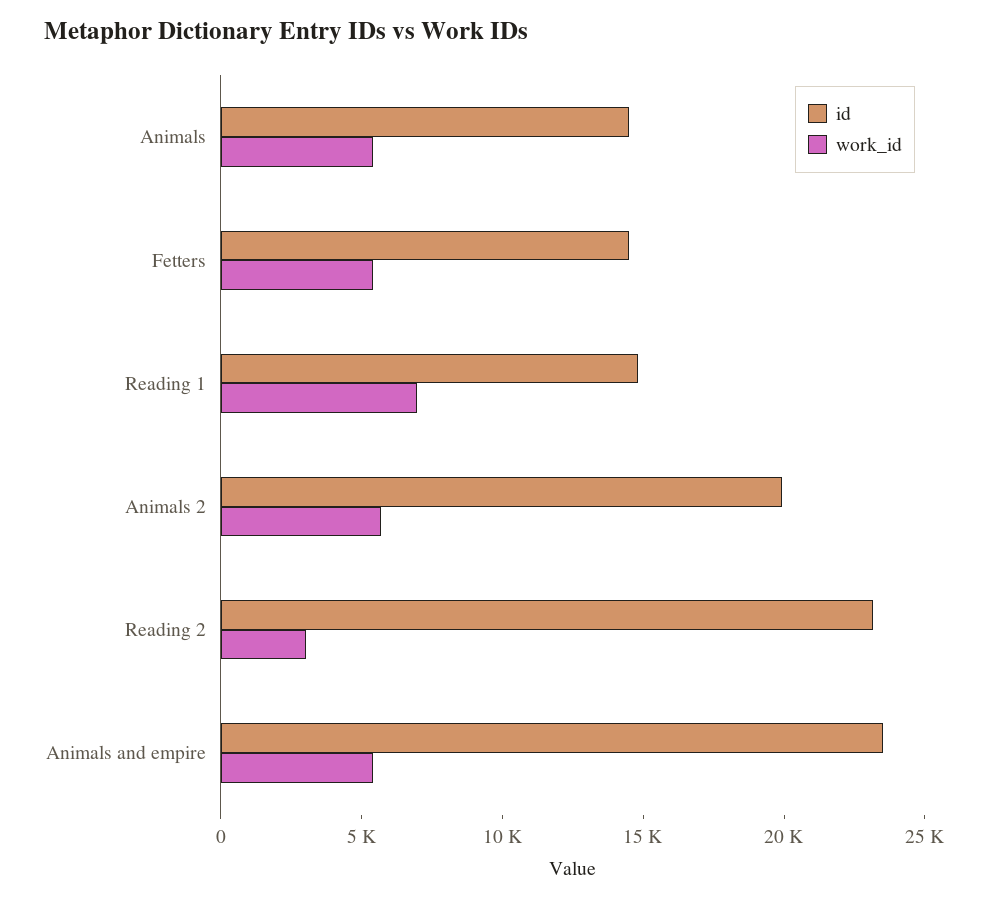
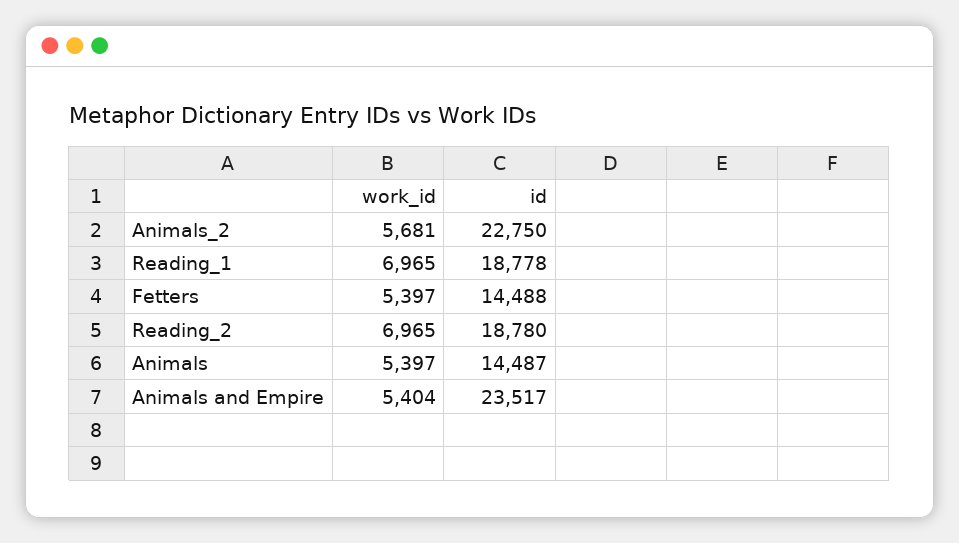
id, Reading 1: 15000 -> 18778
id, Animals 2: 20000 -> 22750
id, Reading 2: 23000 -> 18780
work_id, Reading 2: 3000 -> 6965

